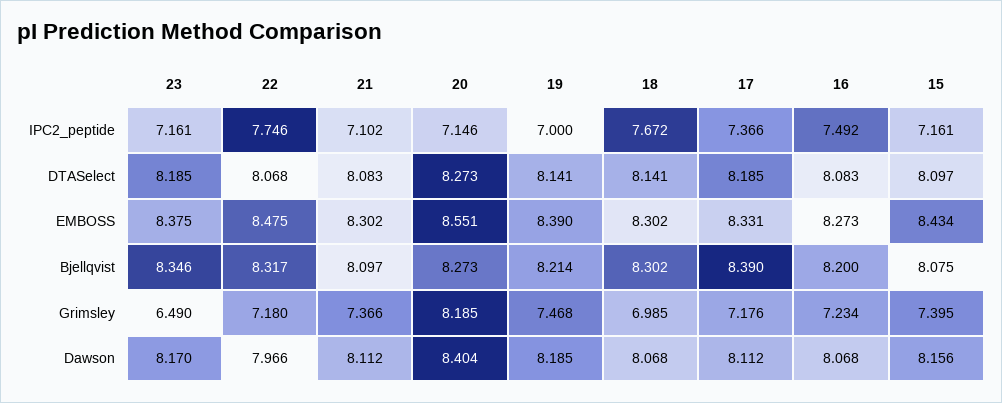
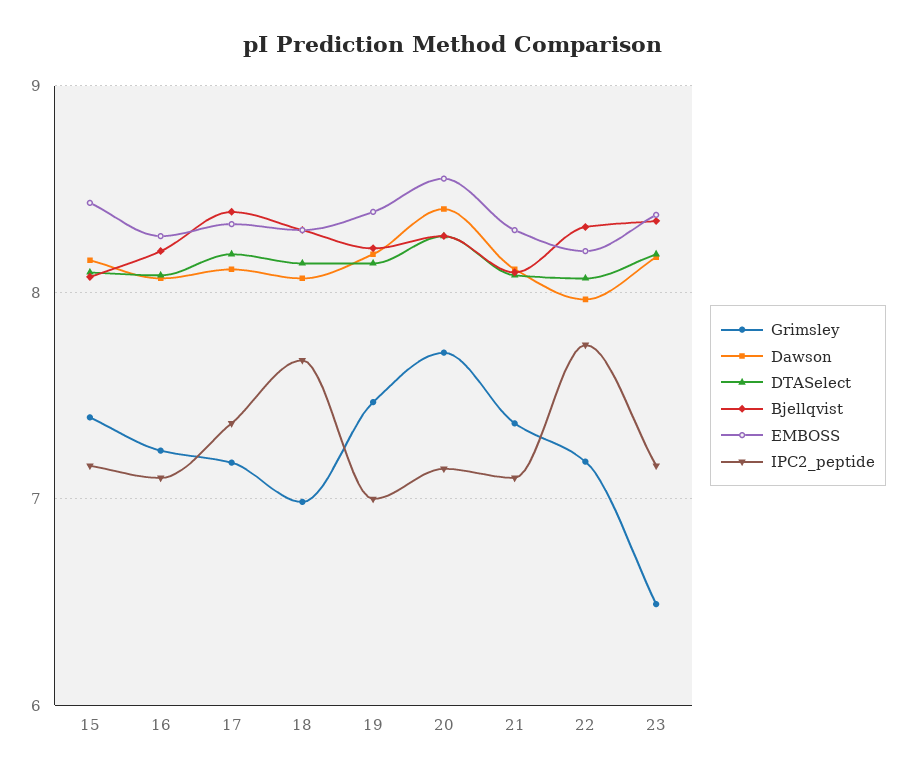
IPC2_peptide, 16: 7.492 -> 7.1
EMBOSS, 22: 8.475 -> 8.2
Grimsley, 20: 8.185 -> 7.7

